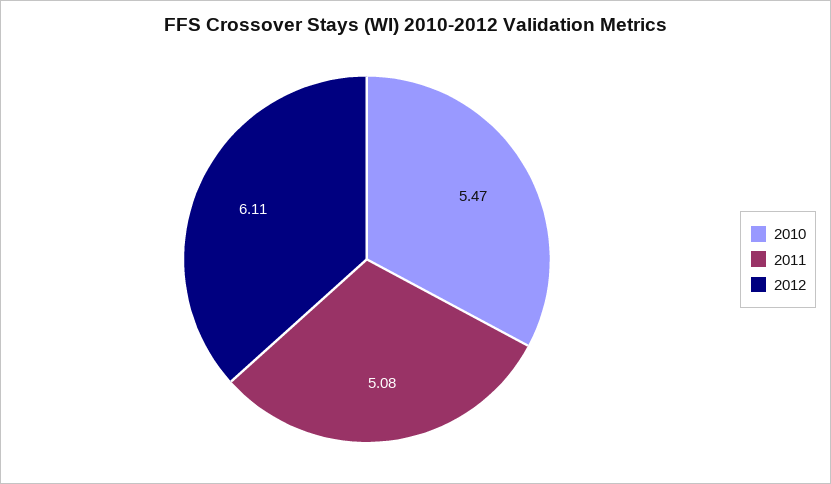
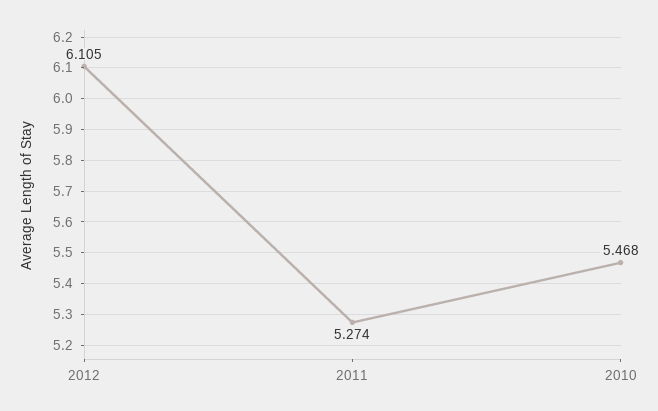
2011: 5.08 -> 5.274

